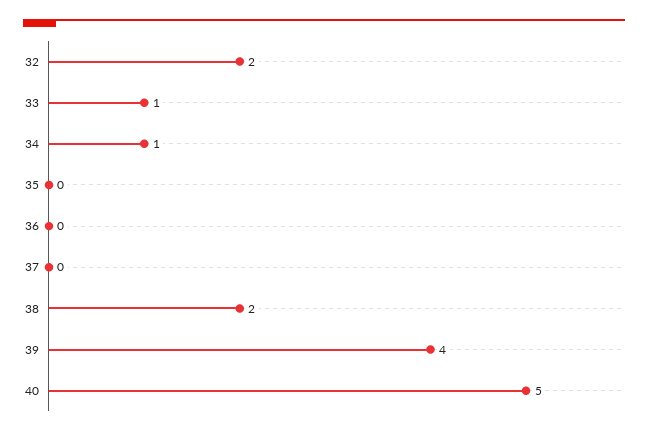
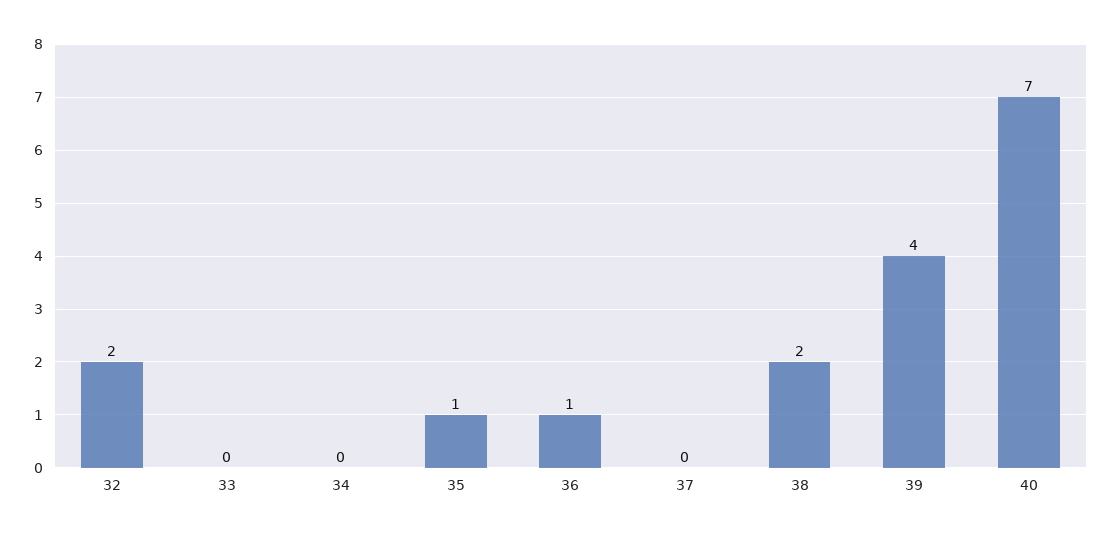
33: 1 -> 0
34: 1 -> 0
35: 0 -> 1
36: 0 -> 1
40: 5 -> 7

